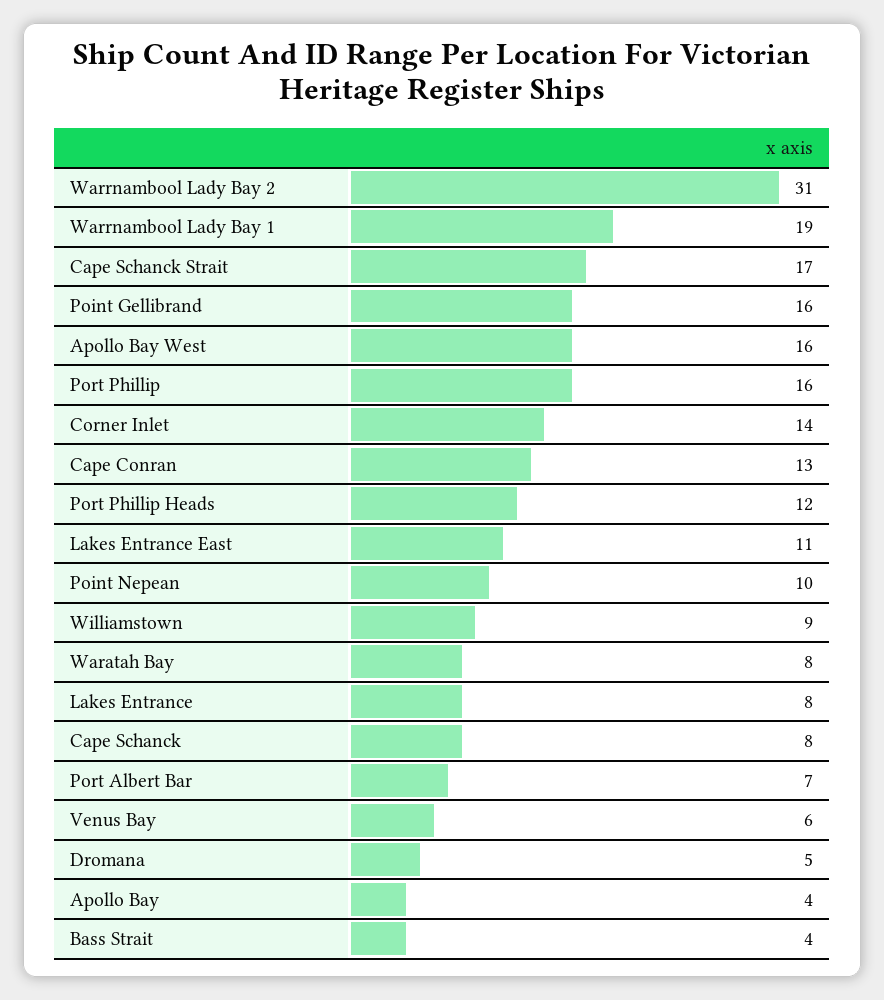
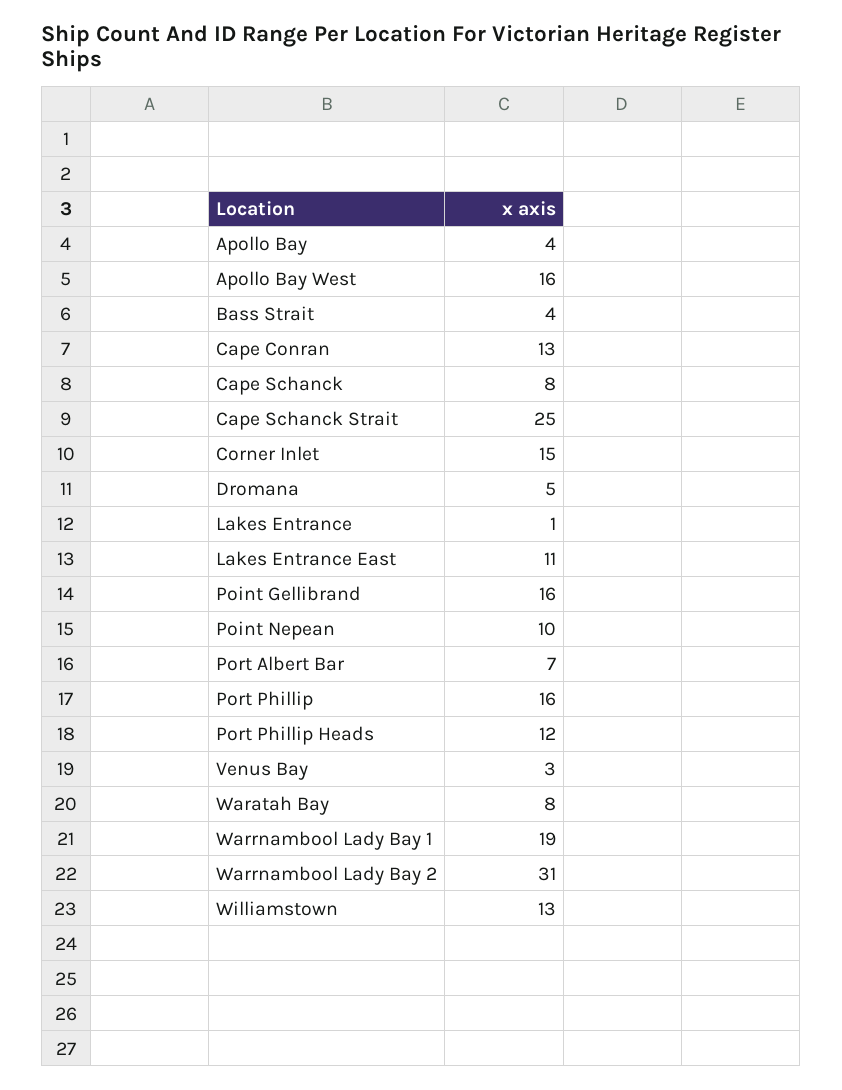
Cape Schanck Strait: 17 -> 25
Corner Inlet: 14 -> 15
Williamstown: 9 -> 13
Lakes Entrance: 8 -> 1
Venus Bay: 6 -> 3

